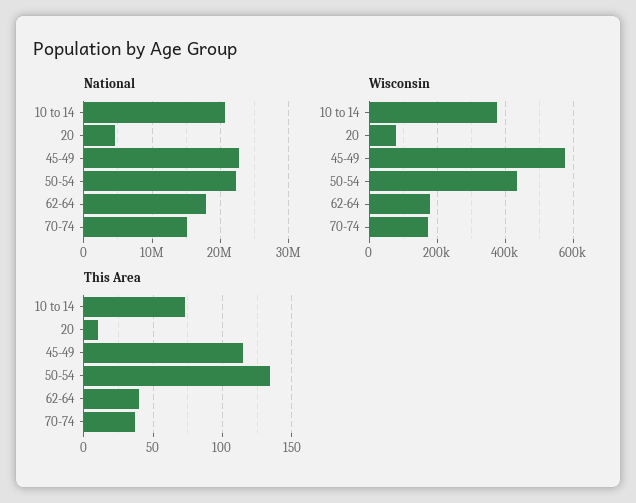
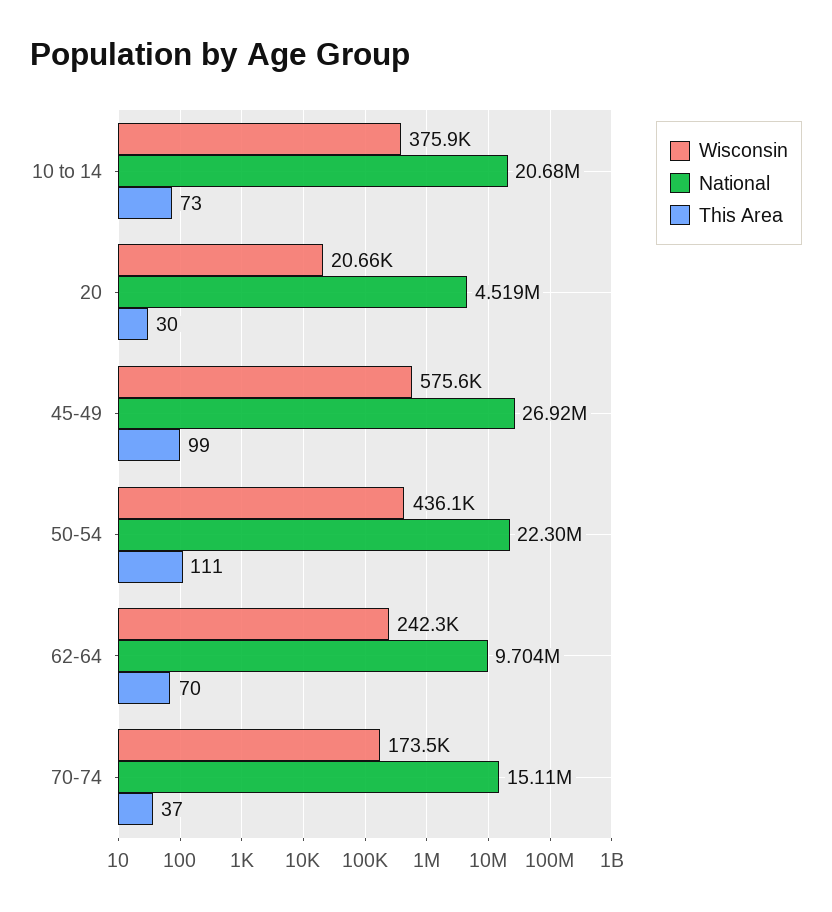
National, 45-49: 23000000 -> 26920000
National, 62-64: 18000000 -> 9704000
Wisconsin, 20: 80000 -> 20660
Wisconsin, 62-64: 180000 -> 242300
This Area, 20: 10 -> 30
This Area, 45-49: 115 -> 99
This Area, 50-54: 135 -> 111
This Area, 62-64: 40 -> 70

